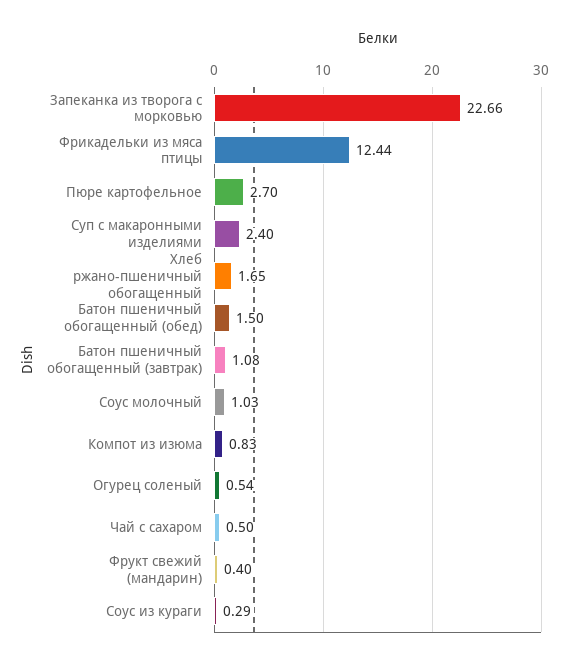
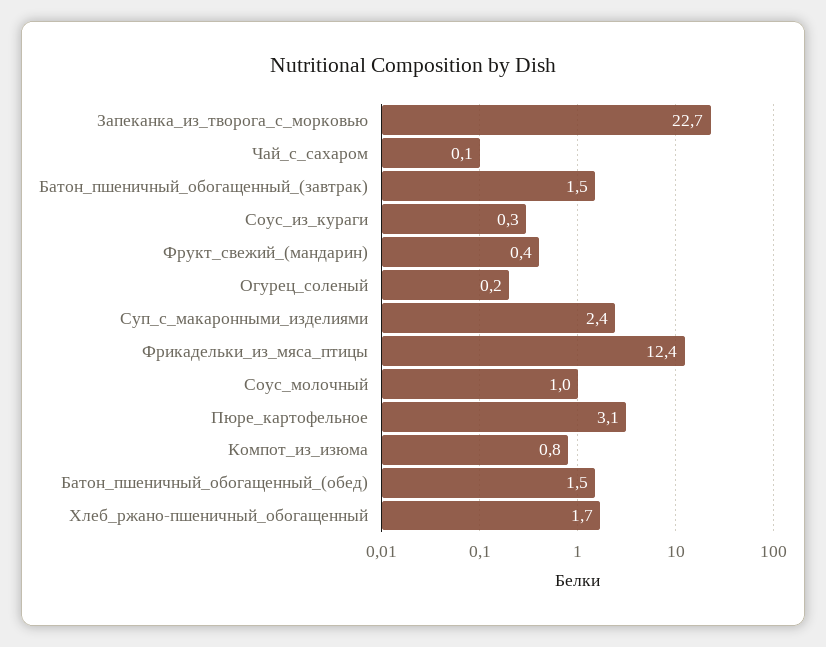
Пюре картофельное: 2.7 -> 3.1
Батон пшеничный обогащенный (завтрак): 1.08 -> 1.5
Огурец соленый: 0.54 -> 0.2
Чай с сахаром: 0.5 -> 0.1

